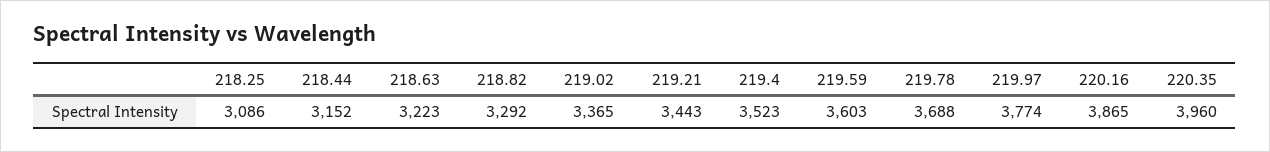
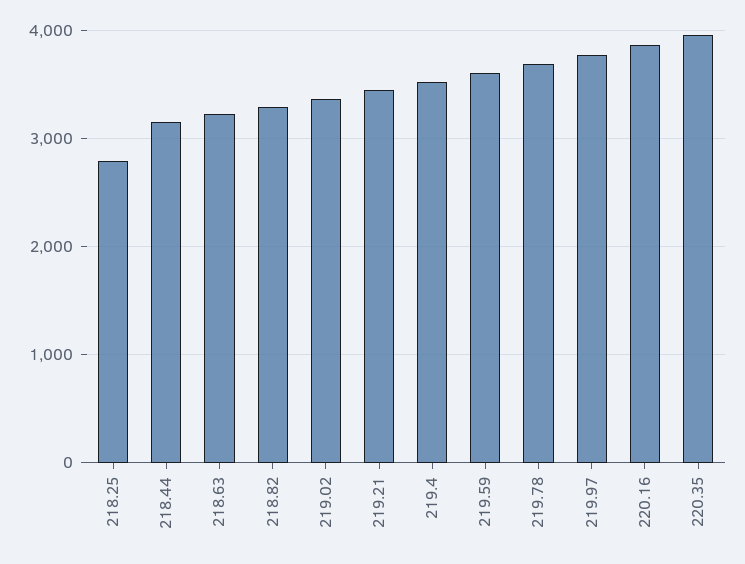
218.25: 3086 -> 2800

